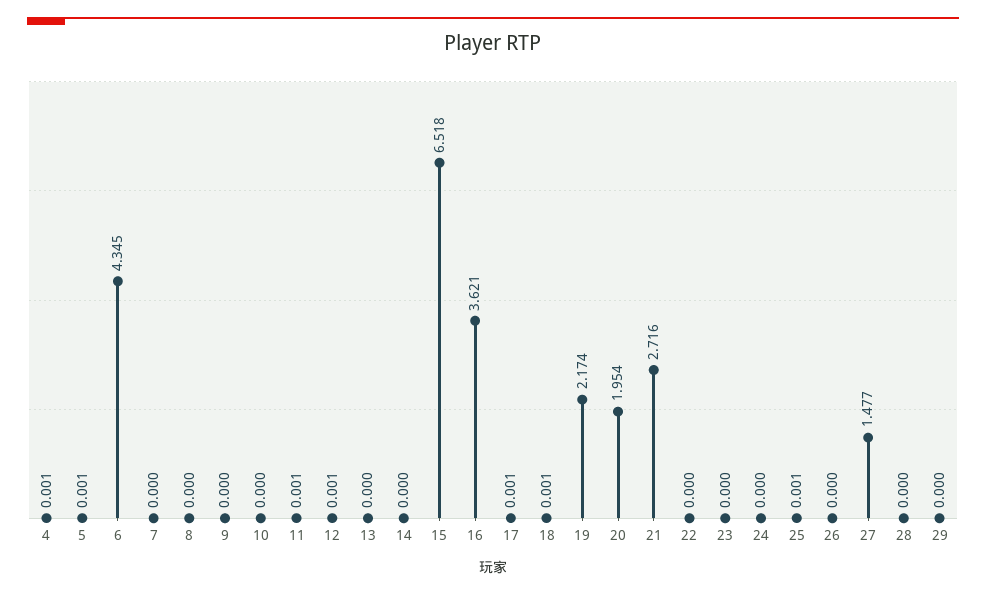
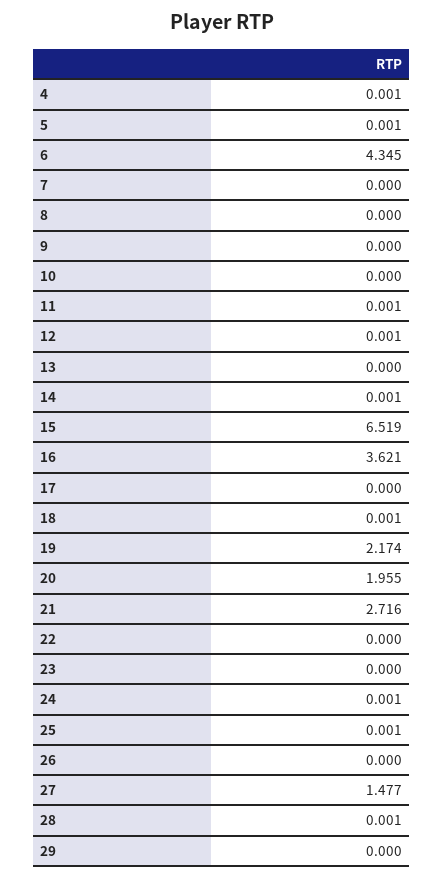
14: 0 -> 0.001
15: 6.518 -> 6.519
17: 0.001 -> 0
20: 1.954 -> 1.955
24: 0 -> 0.001
28: 0 -> 0.001

